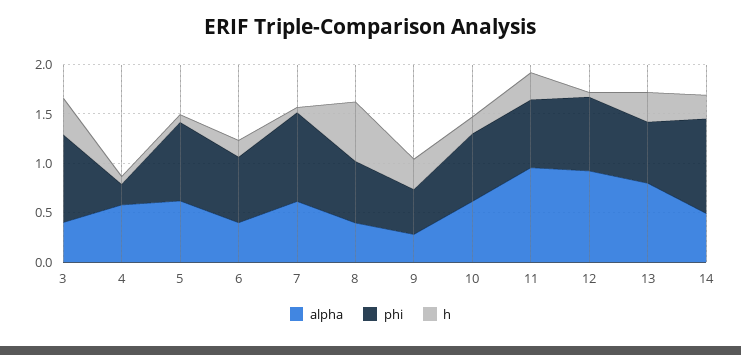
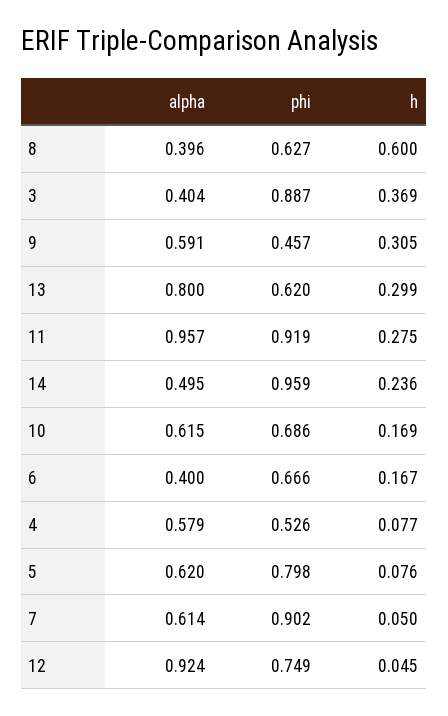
phi, 4: 0.2 -> 0.526
alpha, 9: 0.3 -> 0.591
phi, 11: 0.7 -> 0.919

